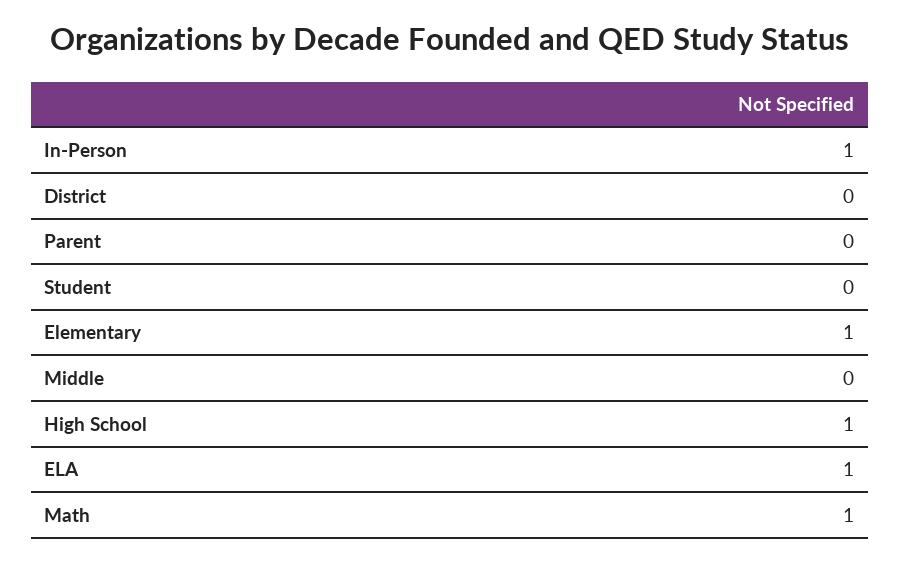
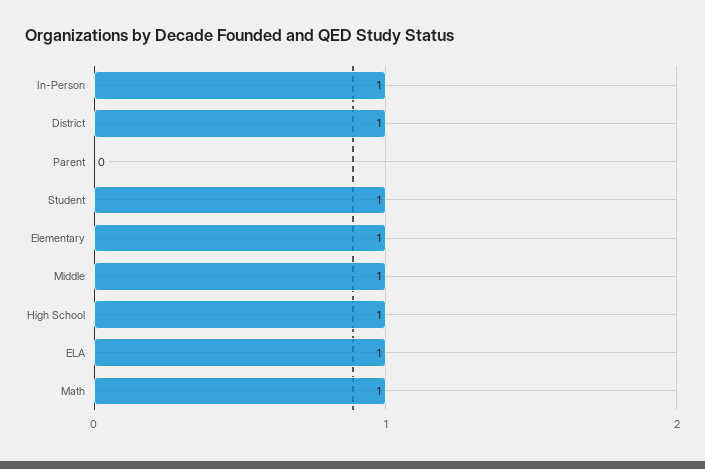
District: 0 -> 1
Student: 0 -> 1
Middle: 0 -> 1

